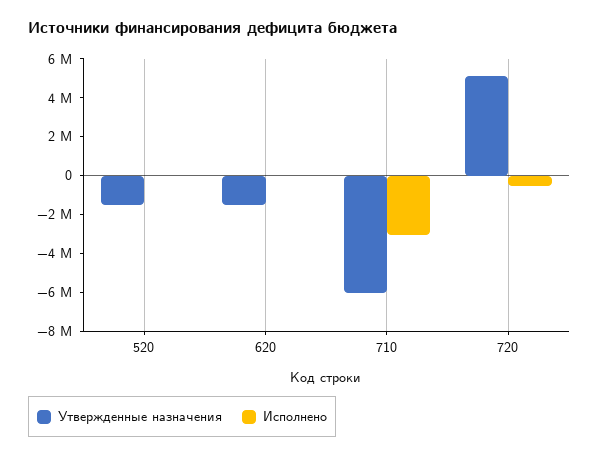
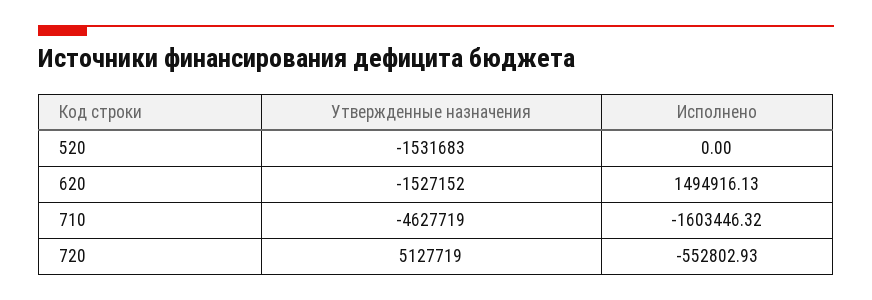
Исполнено, 620: 0 -> 1494916.13
Утвержденные назначения, 710: -6000000 -> -4627719
Исполнено, 710: -3000000 -> -1603446.32

